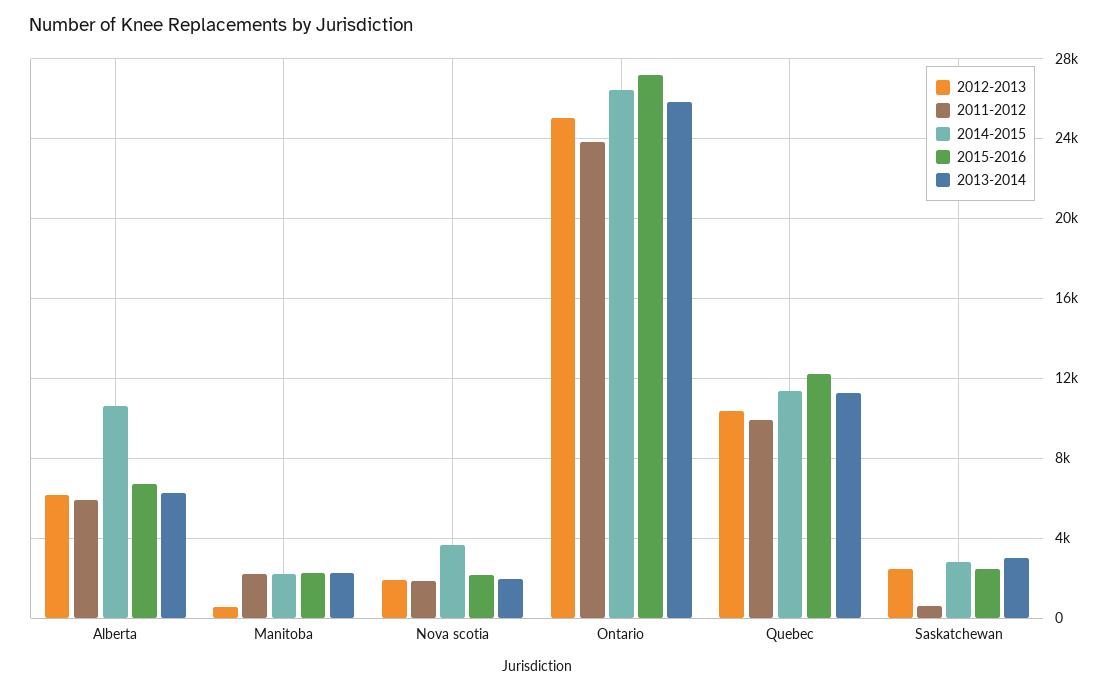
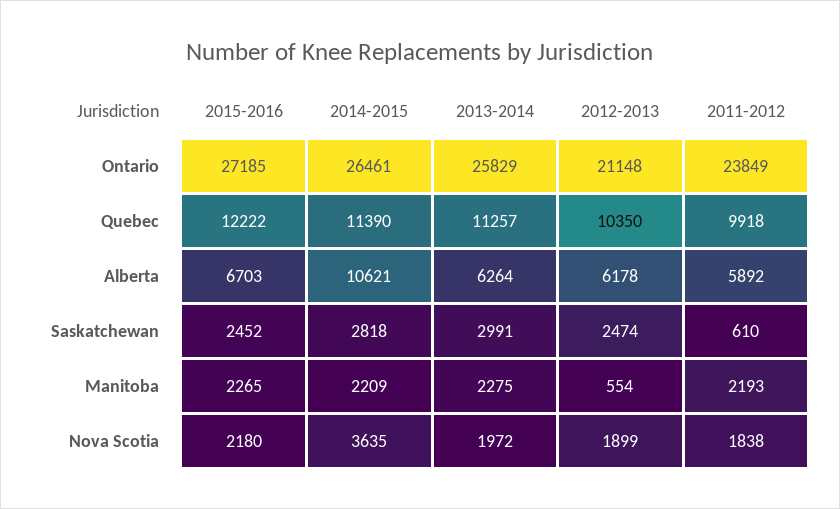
2012-2013, Ontario: 25000 -> 21148

